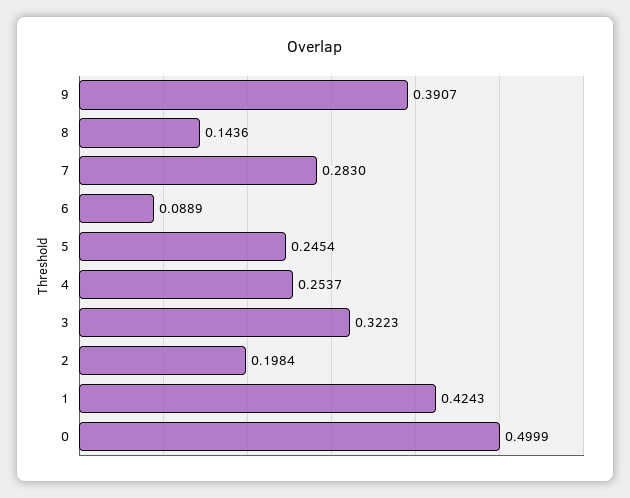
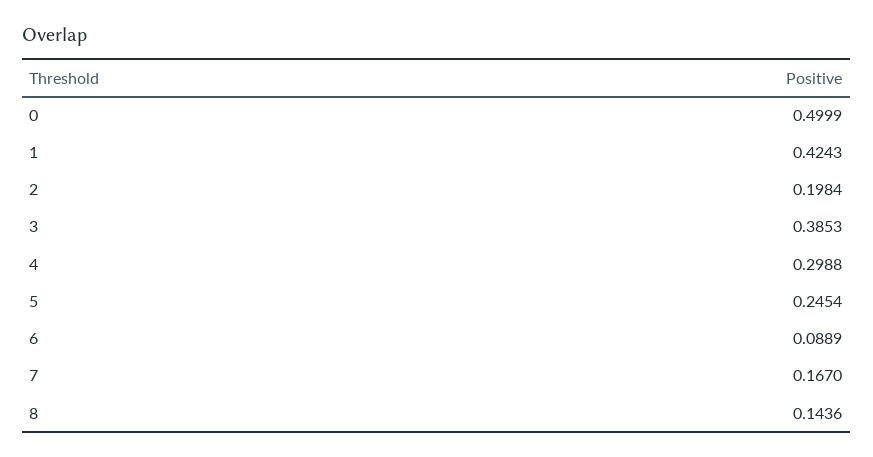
9: 0.3907 -> none
7: 0.283 -> 0.167
4: 0.2537 -> 0.2988
3: 0.3223 -> 0.3853

